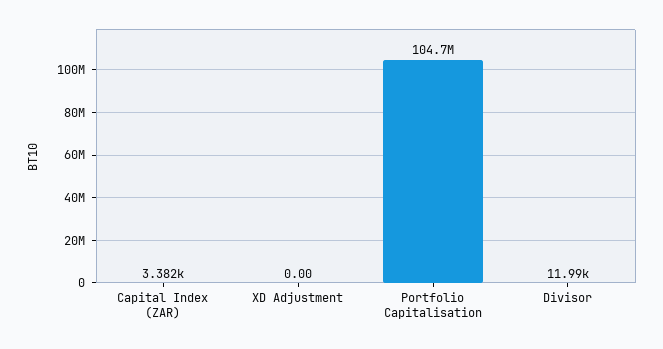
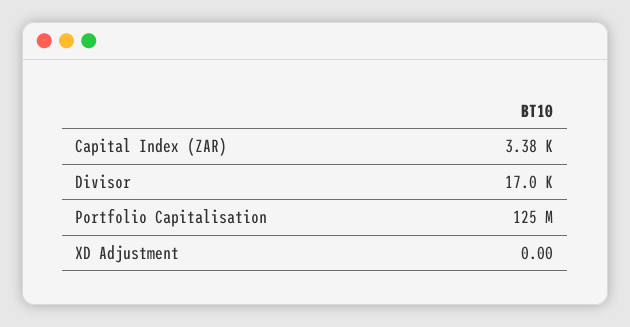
Portfolio Capitalisation: 104700000 -> 125000000
Divisor: 11990 -> 17000

